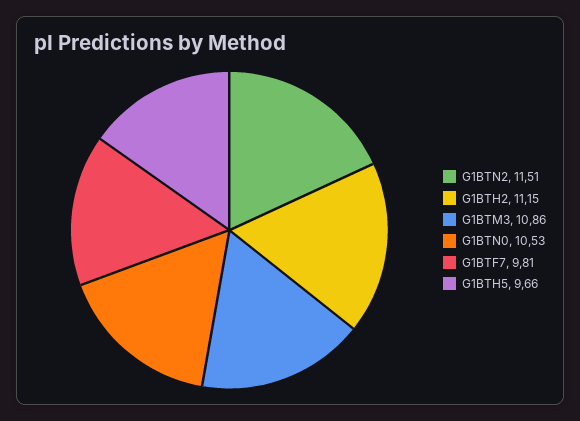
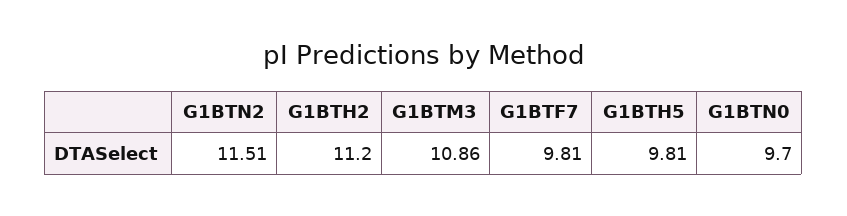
G1BTH2: 11.15 -> 11.2
G1BTN0: 10.53 -> 9.7
G1BTH5: 9.66 -> 9.81

